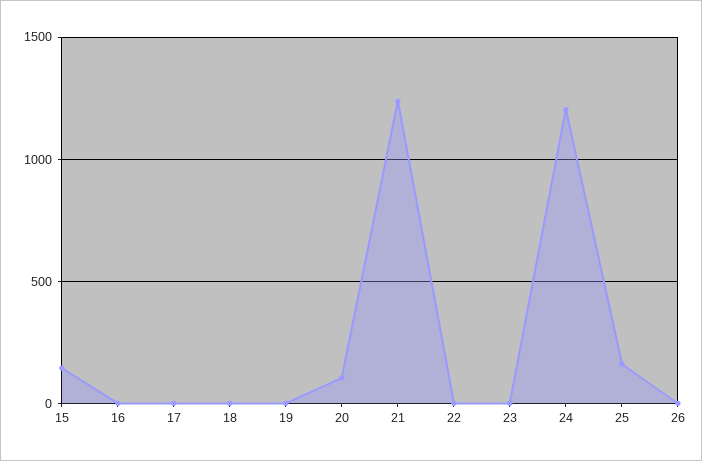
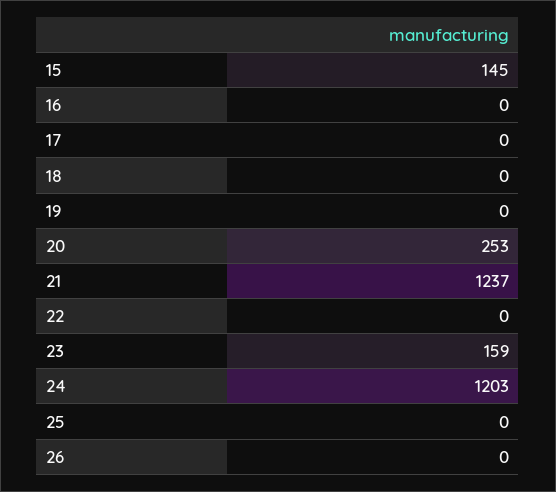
20: 100 -> 253
23: 0 -> 159
25: 150 -> 0

